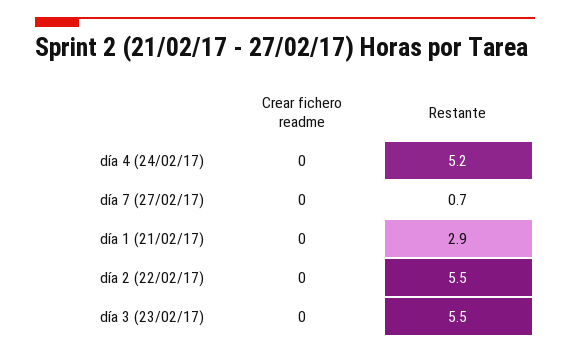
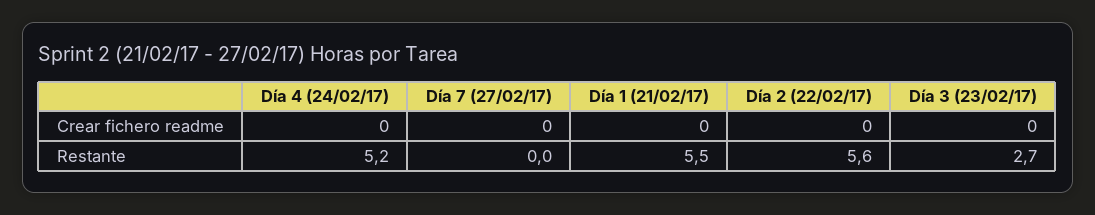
Restante, día 7 (27/02/17): 0.7 -> 0
Restante, día 1 (21/02/17): 2.9 -> 5.5
Restante, día 2 (22/02/17): 5.5 -> 5.6
Restante, día 3 (23/02/17): 5.5 -> 2.7

